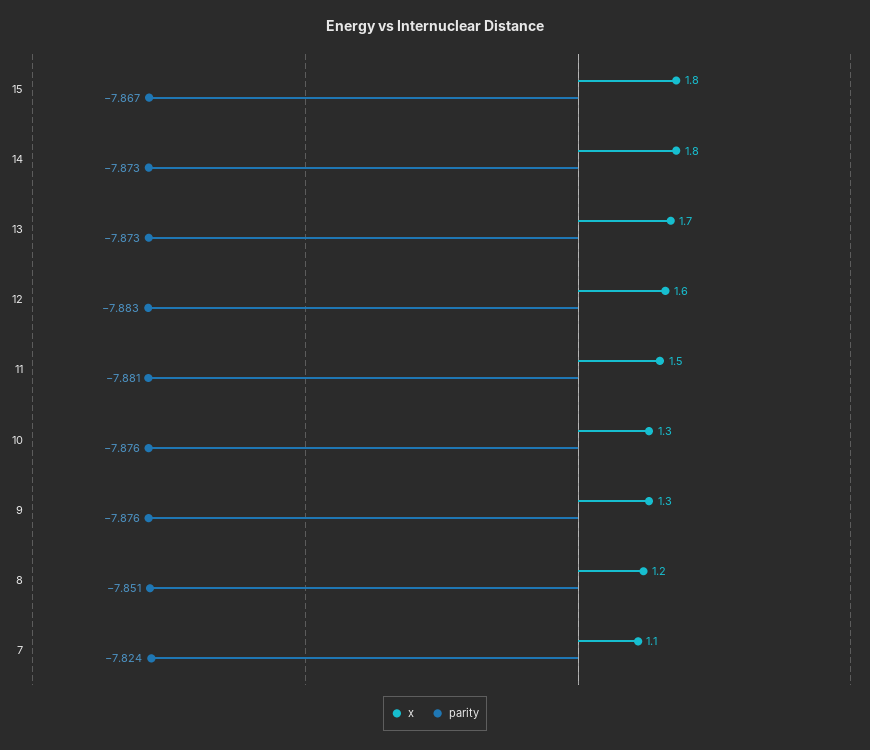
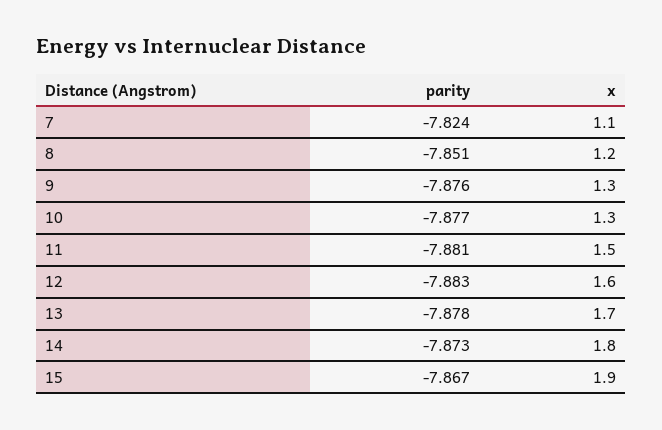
x, 15: 1.8 -> 1.9
parity, 13: -7.873 -> -7.878
parity, 10: -7.876 -> -7.877

